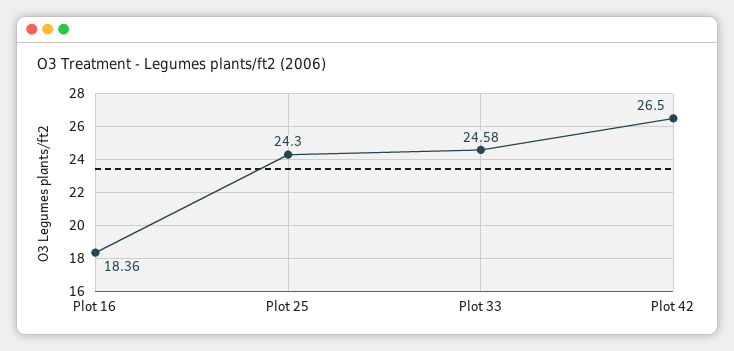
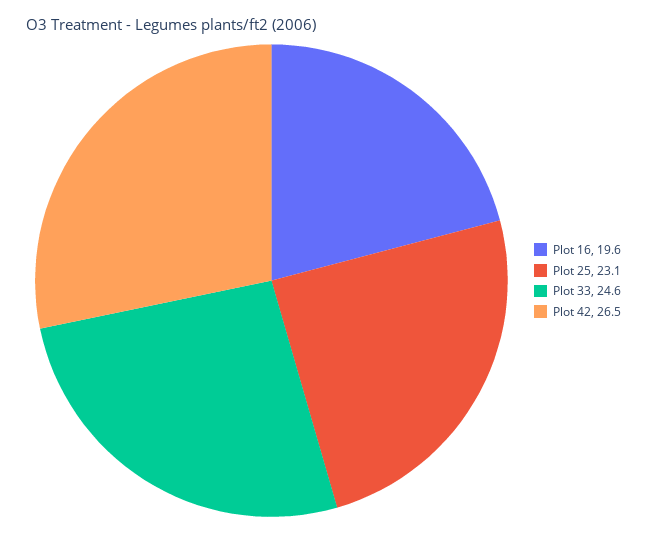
Plot 16: 18.36 -> 19.6
Plot 25: 24.3 -> 23.1

